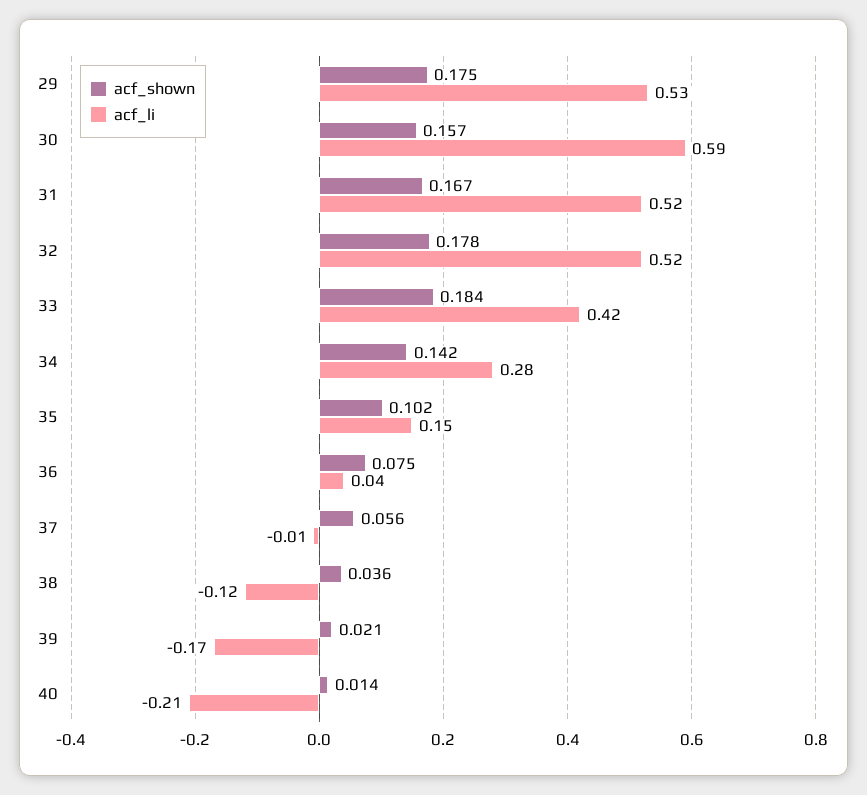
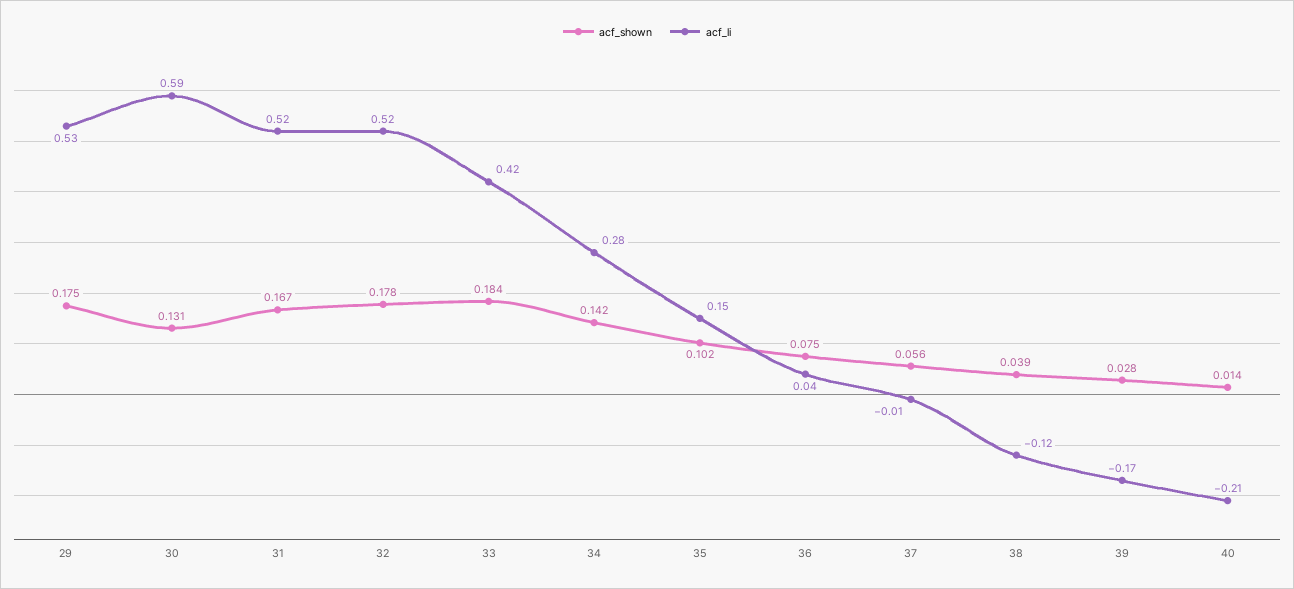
acf_shown, 30: 0.157 -> 0.131
acf_shown, 38: 0.036 -> 0.039
acf_shown, 39: 0.021 -> 0.028

